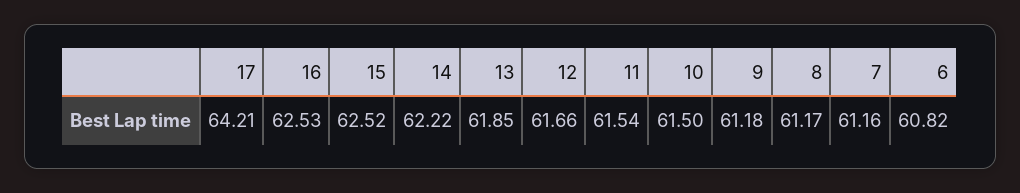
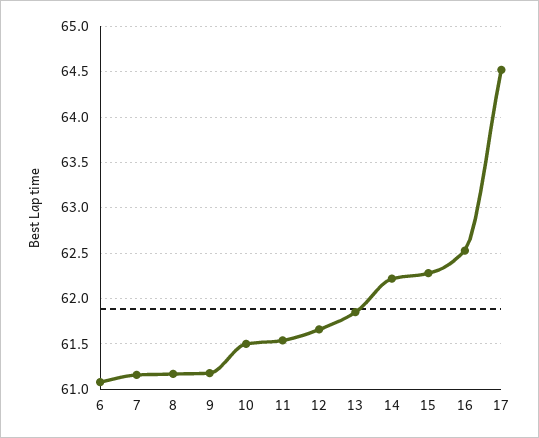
17: 64.21 -> 64.5
15: 62.52 -> 62.3
6: 60.82 -> 61.1

